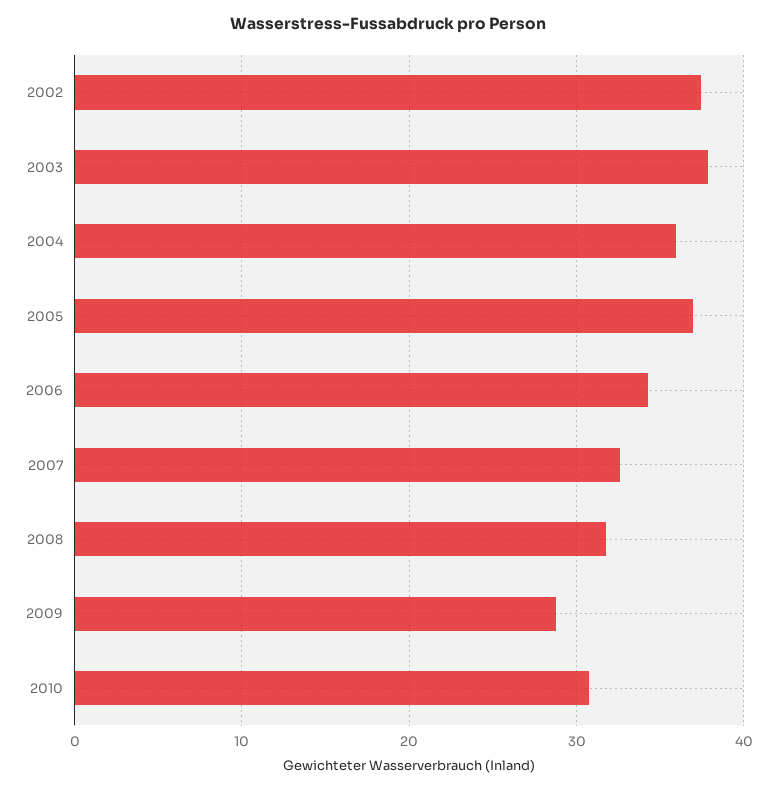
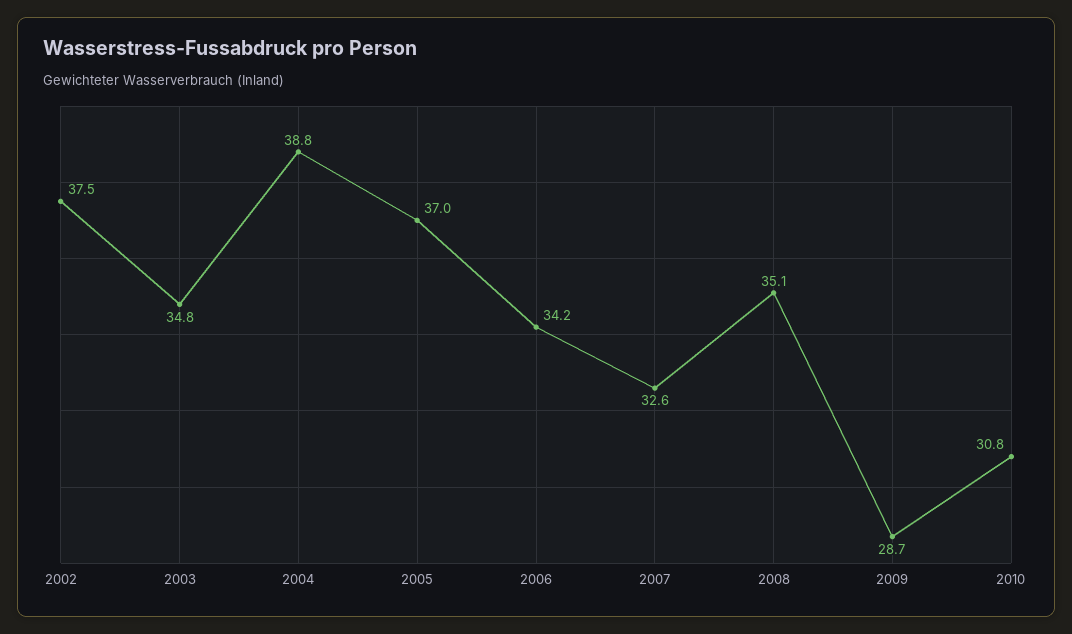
2003: 38 -> 34.8
2004: 36 -> 38.8
2008: 32 -> 35.1

